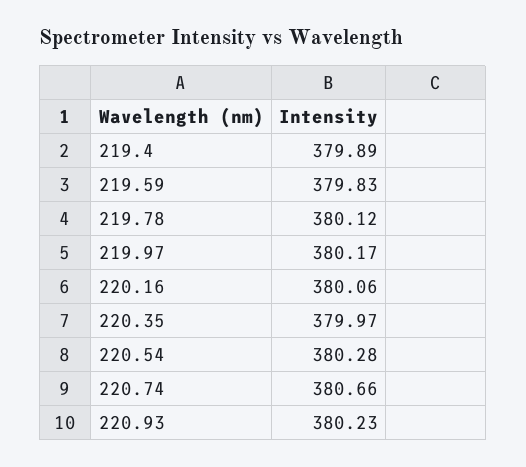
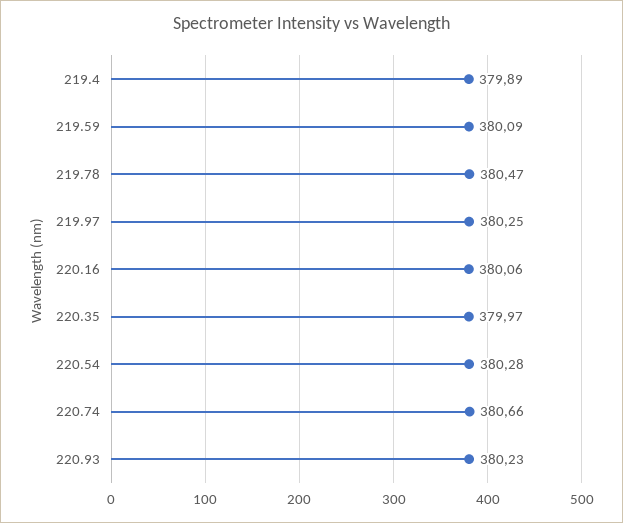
219.59: 379.83 -> 380.09
219.78: 380.12 -> 380.47
219.97: 380.17 -> 380.25

